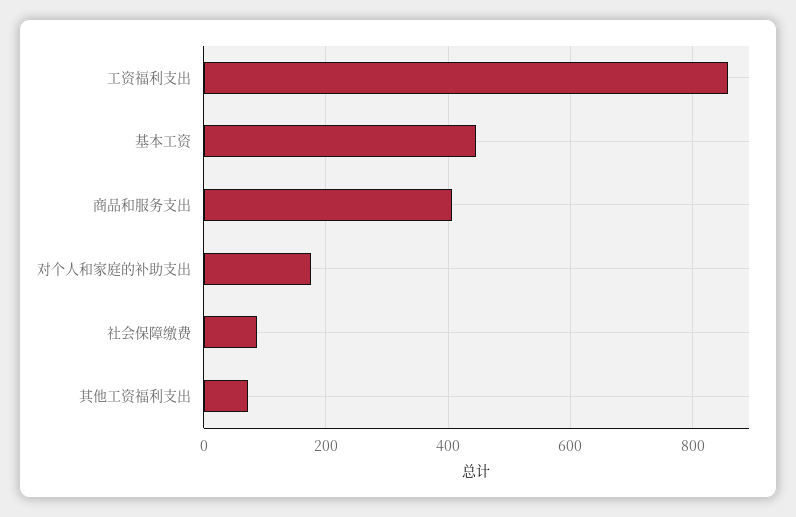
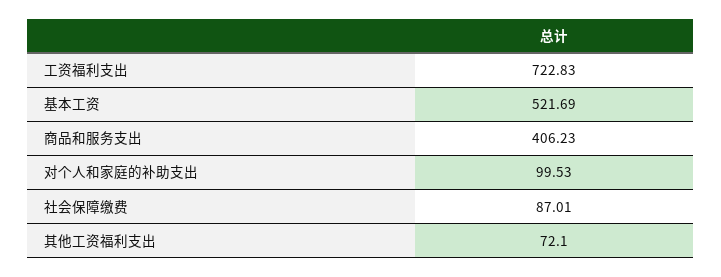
工资福利支出: 860 -> 722.83
基本工资: 440 -> 521.69
对个人和家庭的补助支出: 180 -> 99.53

